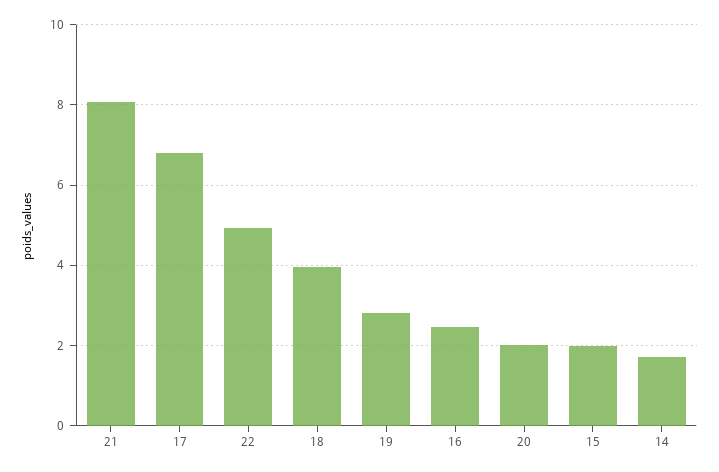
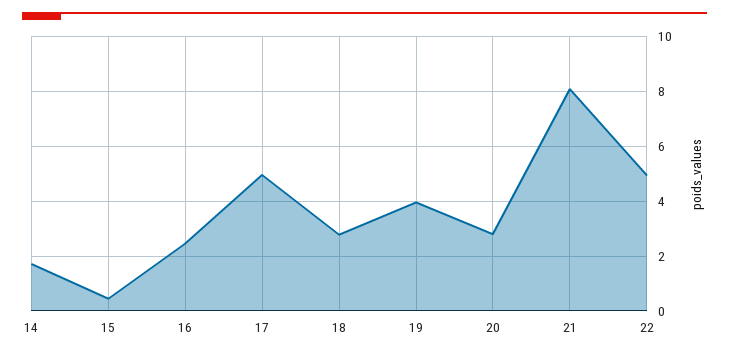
17: 6.8 -> 5
18: 4 -> 2.75
19: 2.8 -> 4
20: 2 -> 2.75
15: 2 -> 0.5

